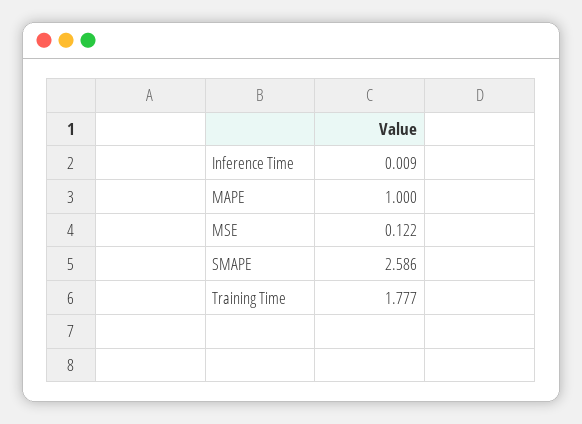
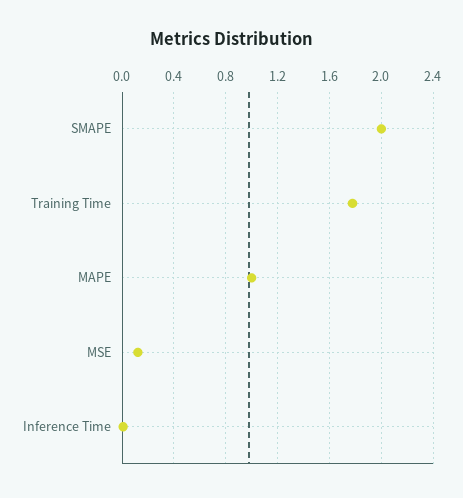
SMAPE: 2.586 -> 2

